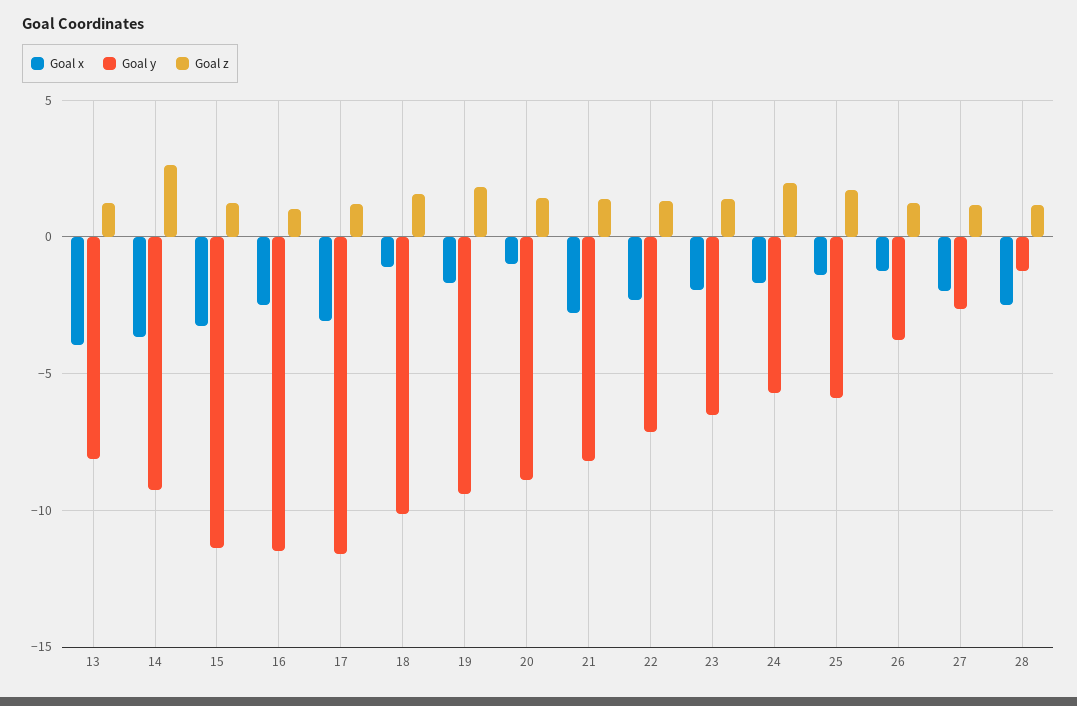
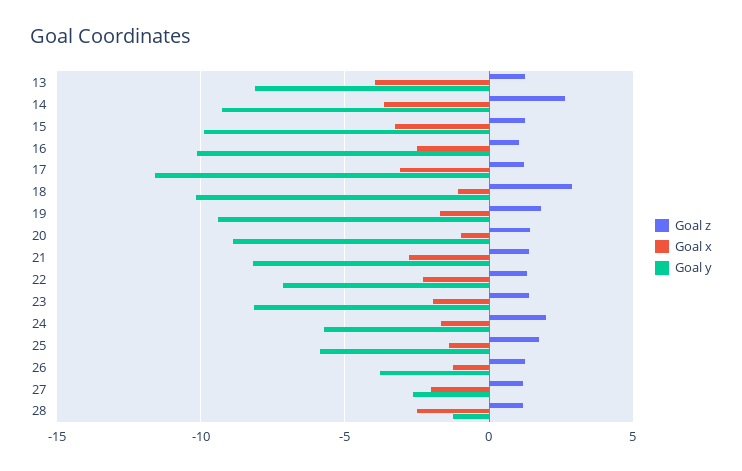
Goal y, 15: -11.5 -> -10
Goal y, 16: -11.5 -> -10
Goal z, 18: 1.5 -> 3
Goal y, 23: -6.5 -> -8

